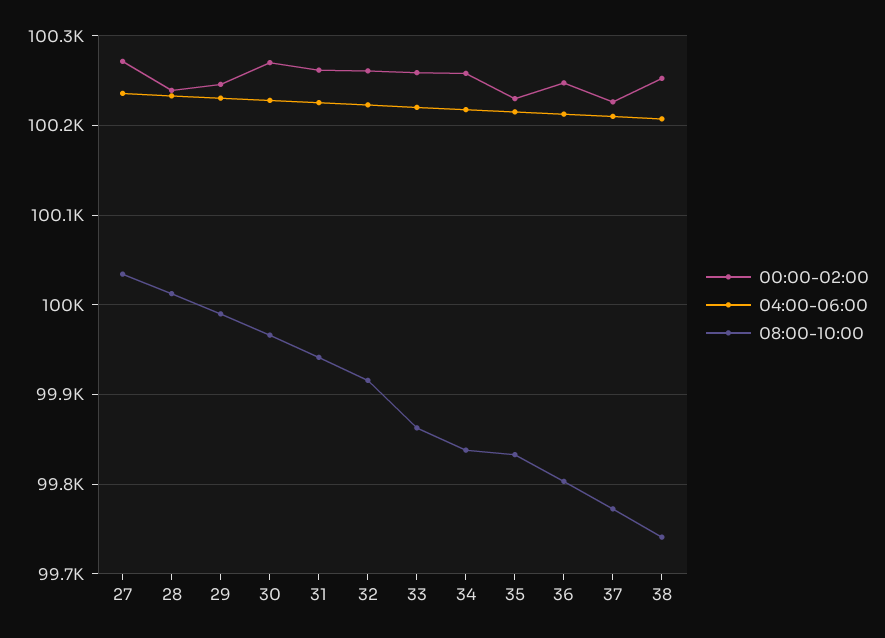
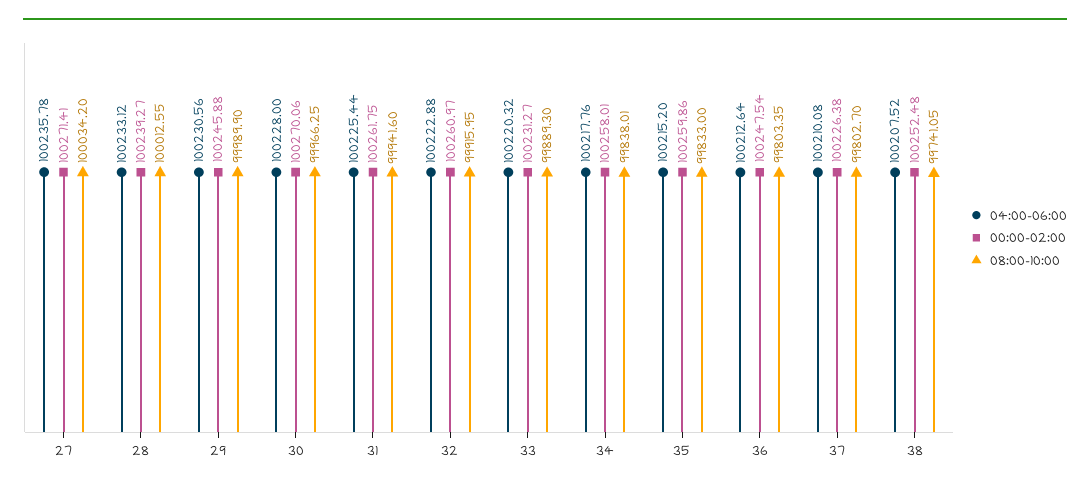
00:00-02:00, 33: 100260 -> 100231.27
08:00-10:00, 33: 99860 -> 99889.3
00:00-02:00, 35: 100230 -> 100259.86
08:00-10:00, 37: 99770 -> 99802.7

